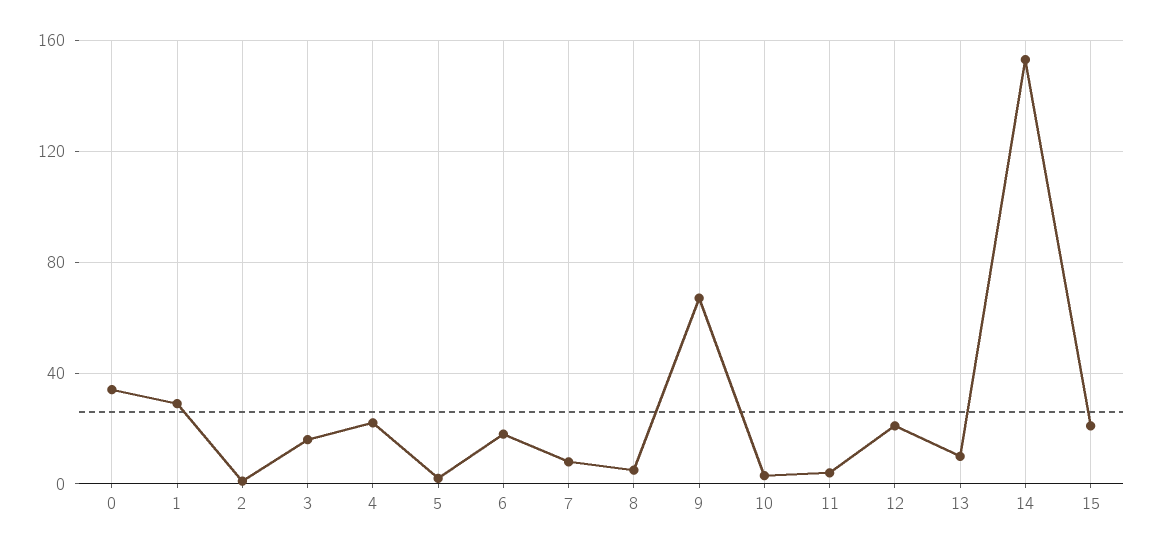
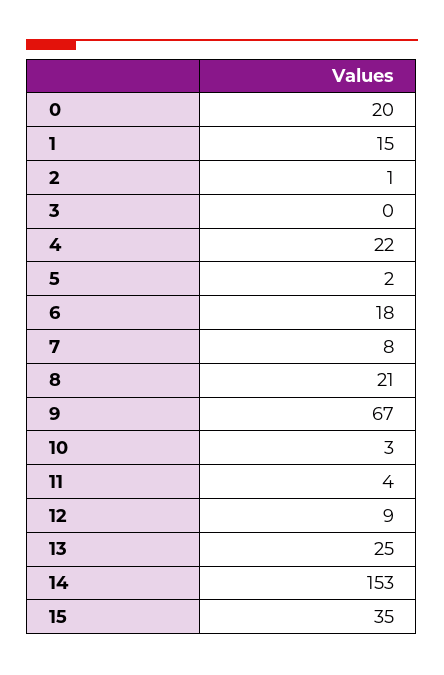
0: 35 -> 20
1: 30 -> 15
3: 15 -> 0
8: 5 -> 21
12: 20 -> 9
13: 10 -> 25
15: 20 -> 35

